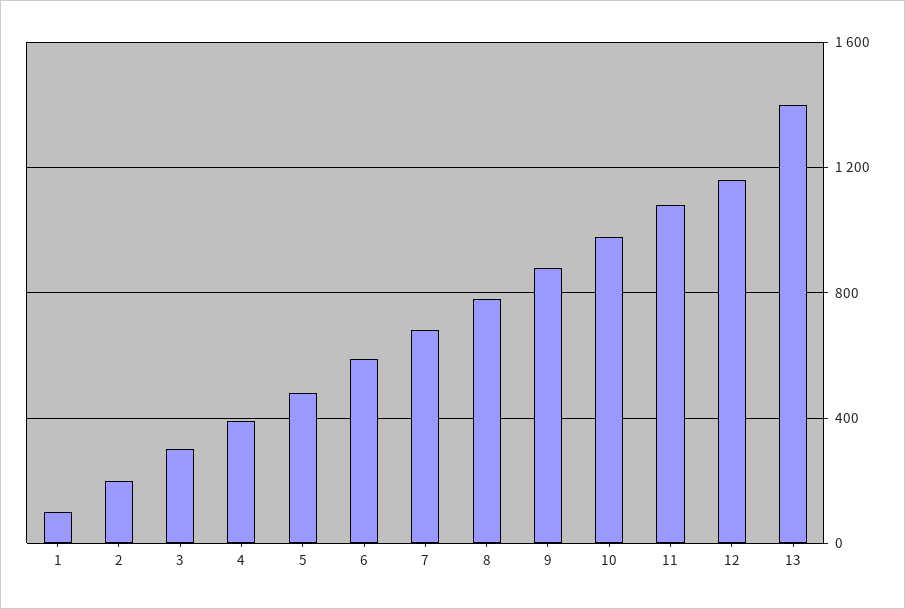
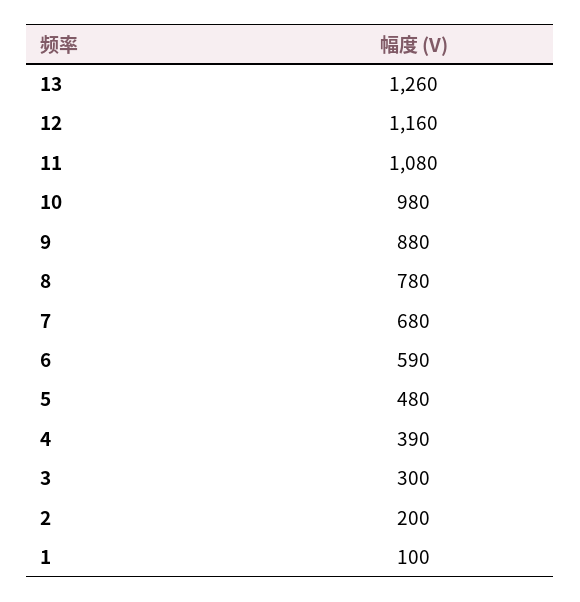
13: 1400 -> 1260

